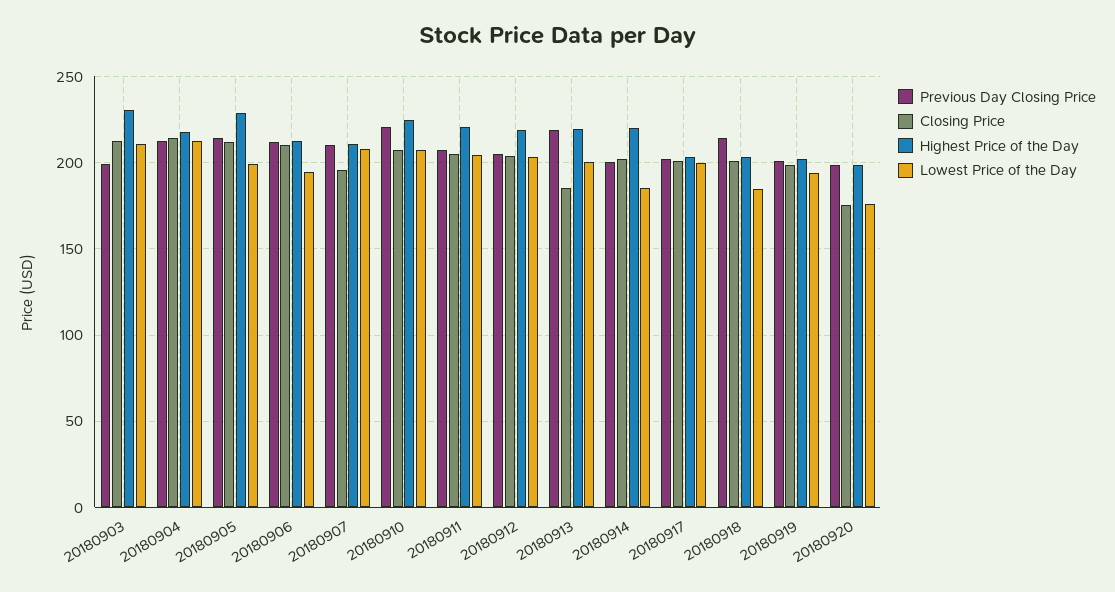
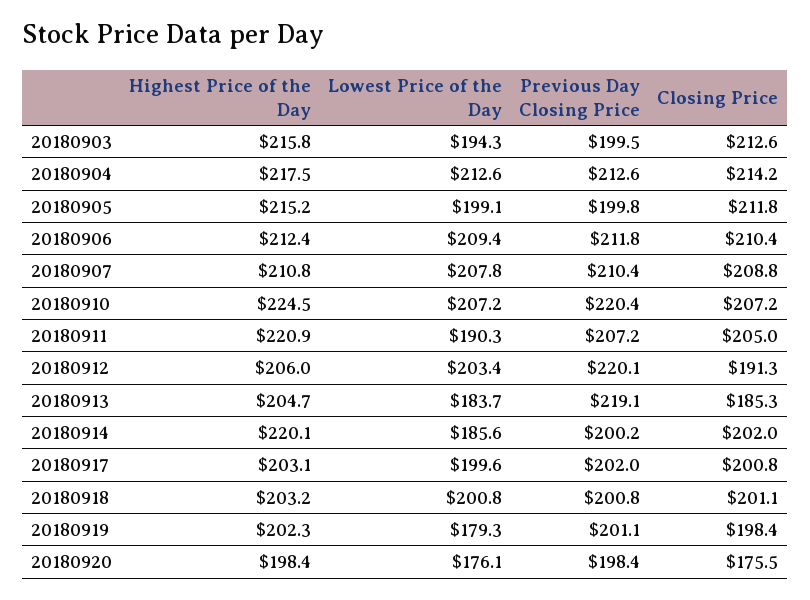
Highest Price of the Day, 20180903: 230 -> 215.8
Lowest Price of the Day, 20180903: 210 -> 194.3
Previous Day Closing Price, 20180905: 215 -> 199.8
Highest Price of the Day, 20180905: 230 -> 215.2
Lowest Price of the Day, 20180906: 195 -> 209.4
Closing Price, 20180907: 195 -> 208.8
Lowest Price of the Day, 20180911: 205 -> 190.3
Previous Day Closing Price, 20180912: 205 -> 220.1
Closing Price, 20180912: 205 -> 191.3
Highest Price of the Day, 20180912: 220 -> 206
Highest Price of the Day, 20180913: 220 -> 204.7
Lowest Price of the Day, 20180913: 200 -> 183.7
Previous Day Closing Price, 20180918: 215 -> 200.8
Lowest Price of the Day, 20180918: 185 -> 200.8
Lowest Price of the Day, 20180919: 195 -> 179.3

